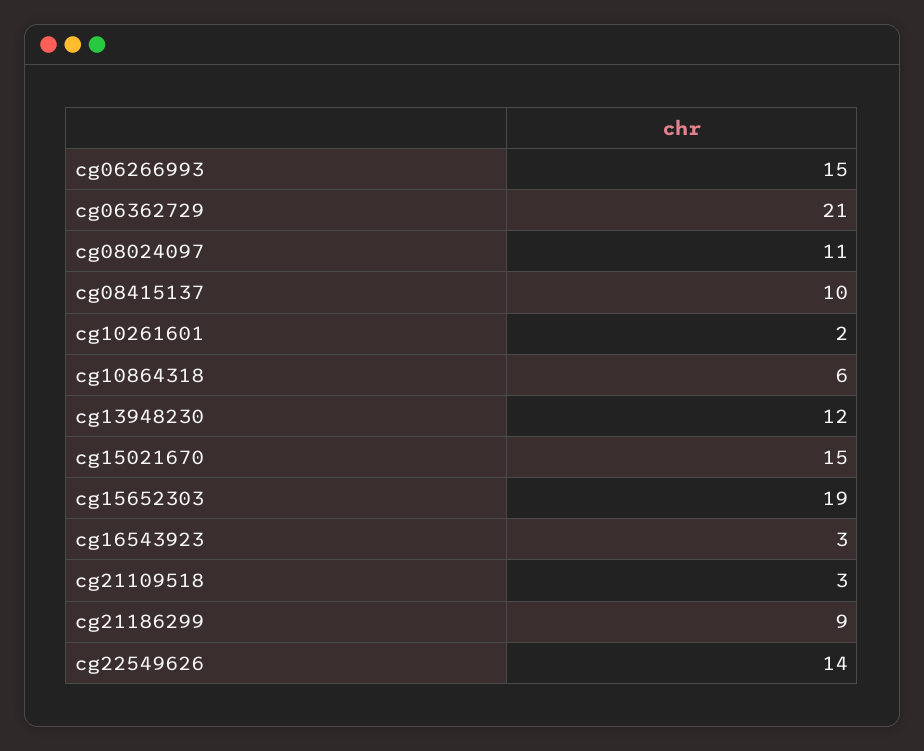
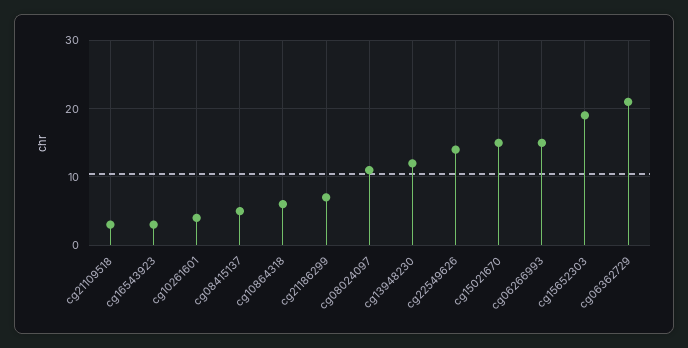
cg08415137: 10 -> 5
cg10261601: 2 -> 4
cg21186299: 9 -> 7

